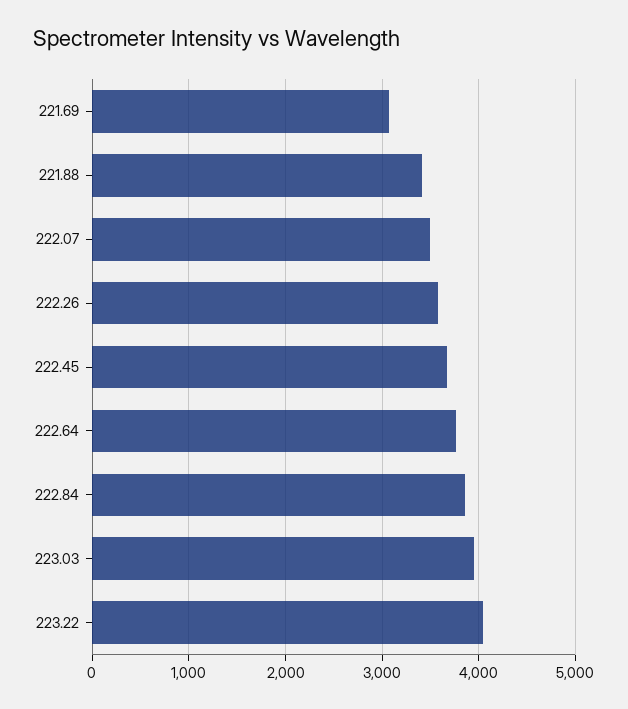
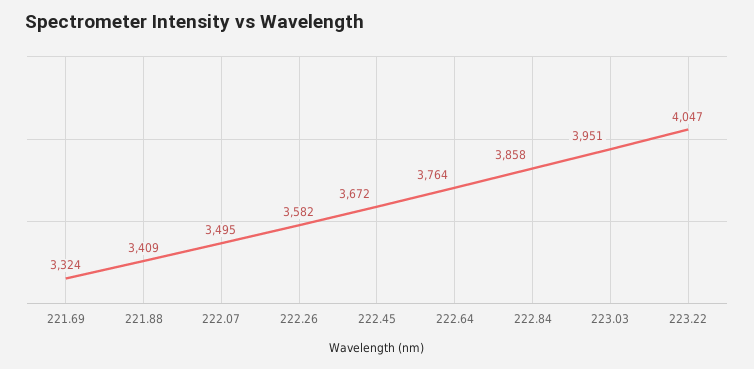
221.69: 3100 -> 3324

